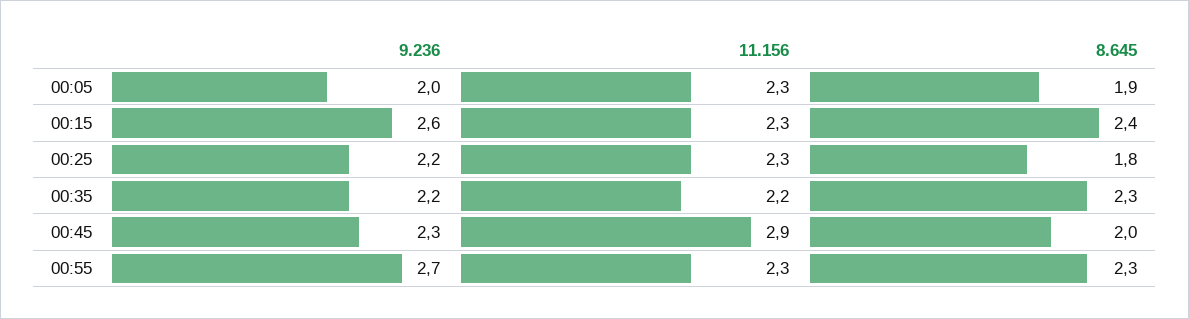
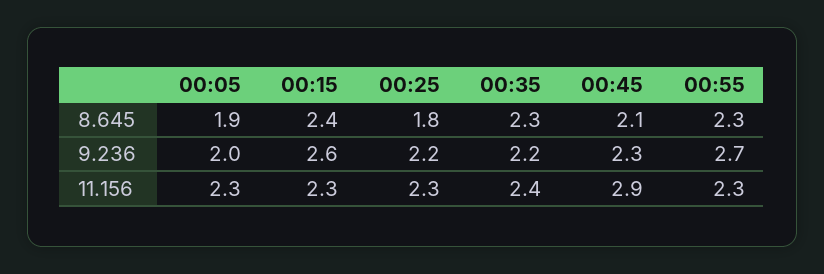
11.156, 00:35: 2.2 -> 2.4
8.645, 00:45: 2 -> 2.1

